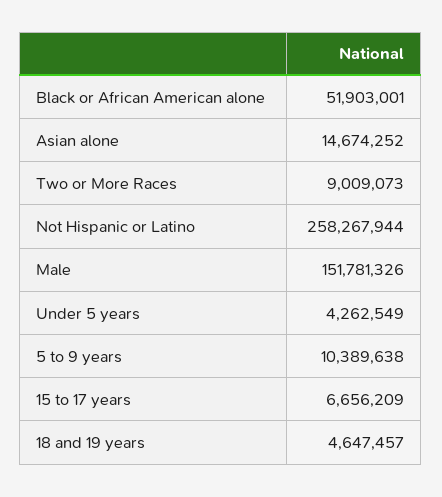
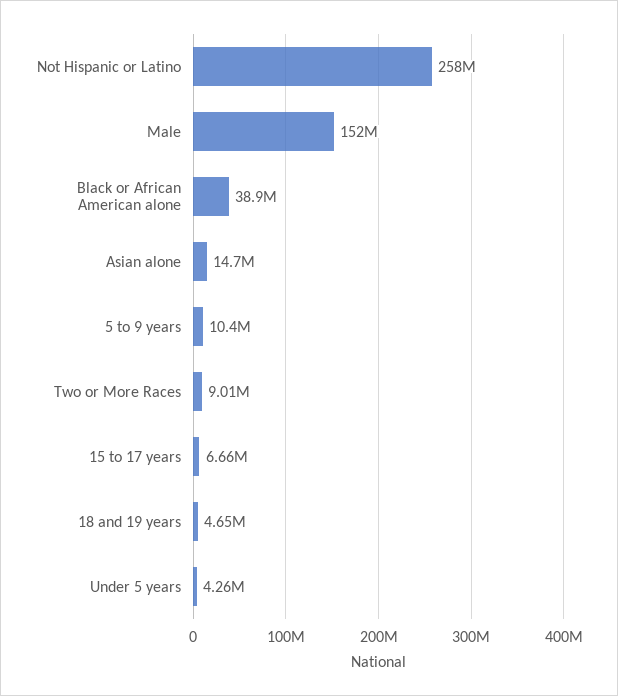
Black or African American alone: 51903001 -> 38900000

